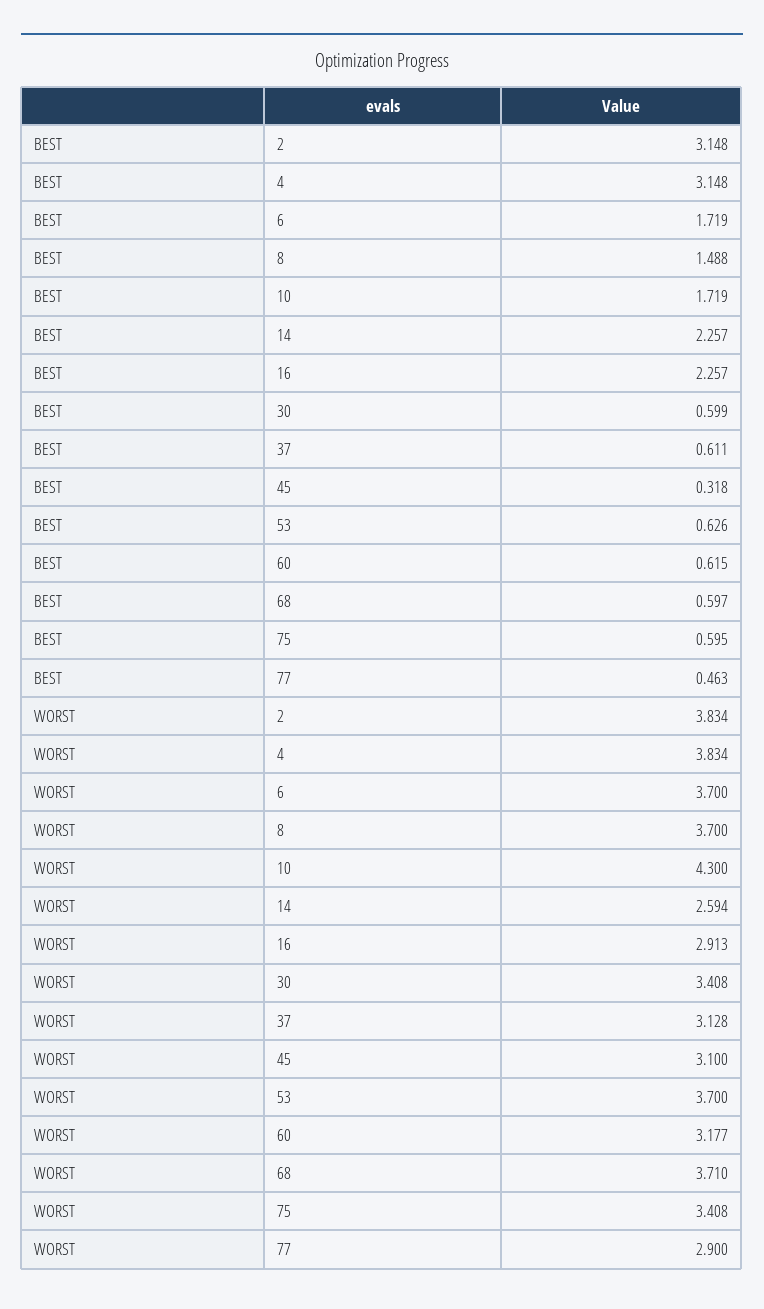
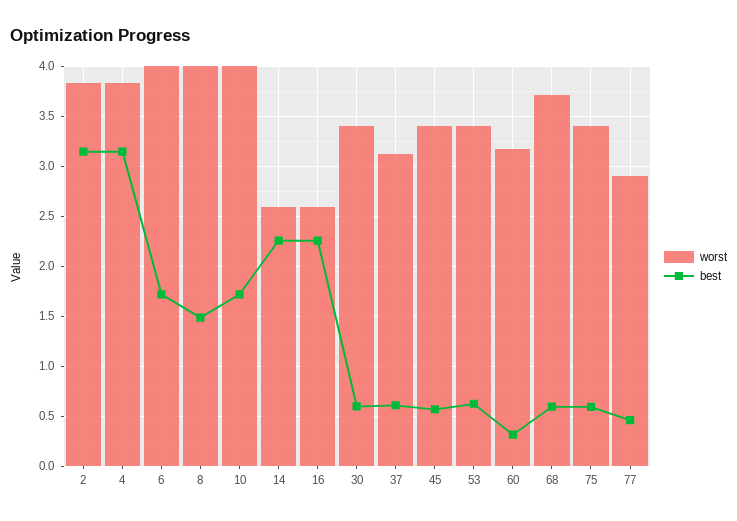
BEST, 45: 0.318 -> 0.6
BEST, 60: 0.615 -> 0.3
WORST, 6: 3.7 -> 4
WORST, 8: 3.7 -> 4
WORST, 10: 4.3 -> 4
WORST, 16: 2.913 -> 2.6
WORST, 45: 3.1 -> 3.4
WORST, 53: 3.7 -> 3.4

